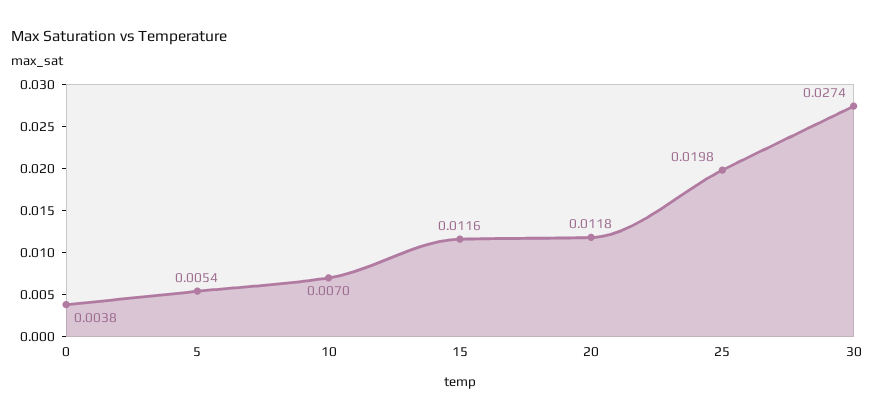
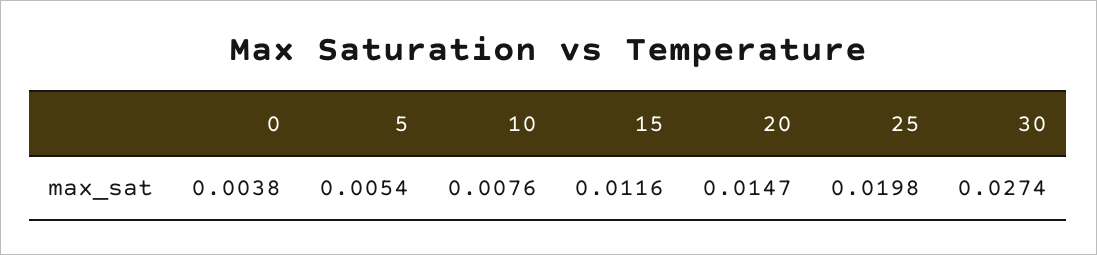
10: 0.007 -> 0.0076
20: 0.0118 -> 0.0147

